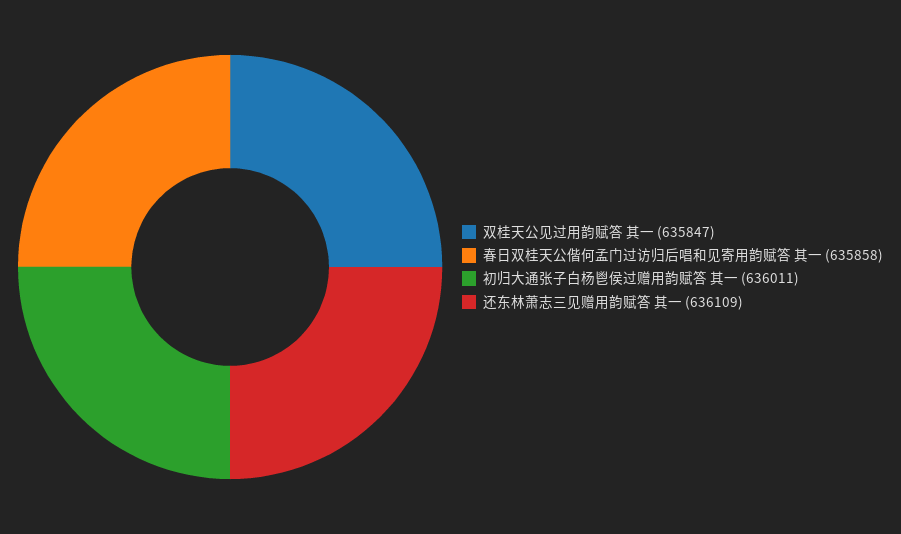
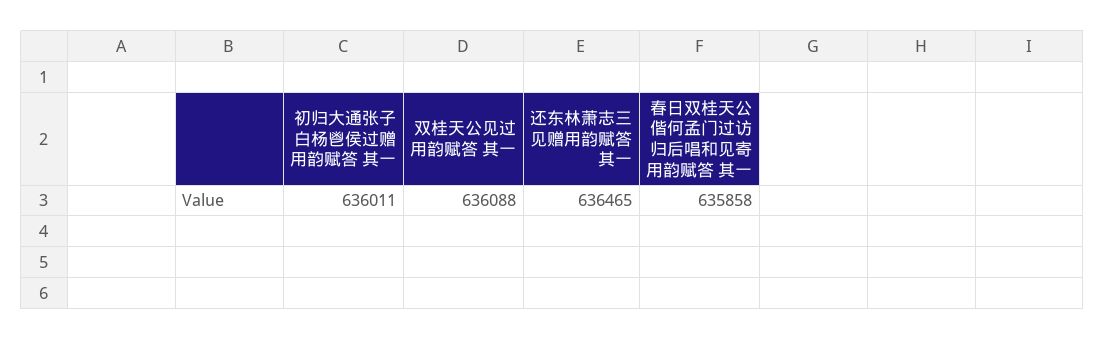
双桂天公见过用韵赋答 其一: 635847 -> 636088
还东林萧志三见赠用韵赋答 其一: 636109 -> 636465

